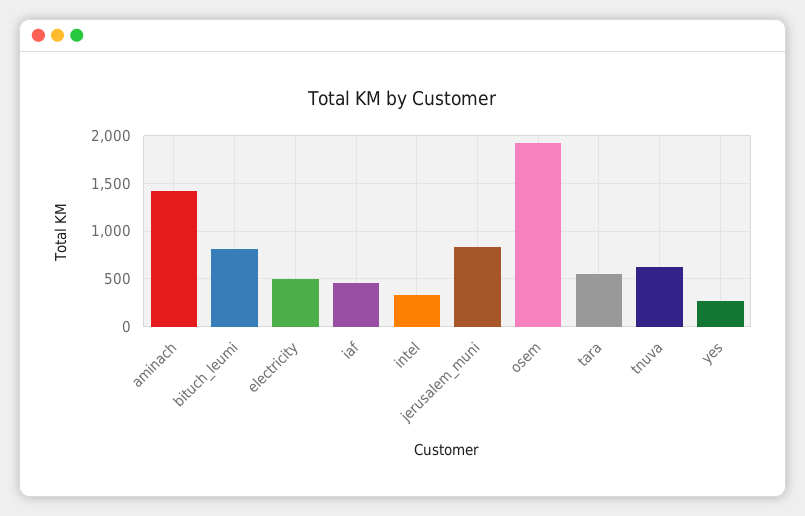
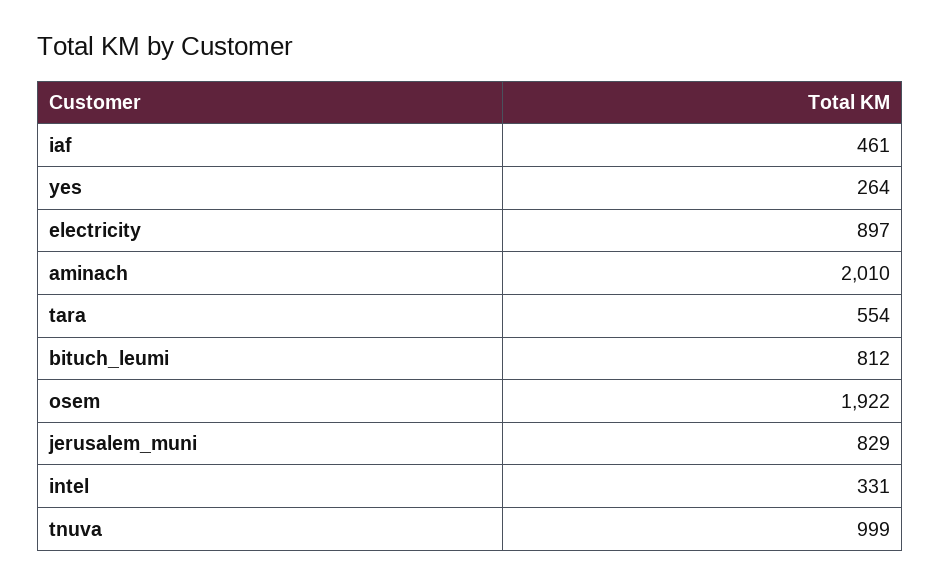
aminach: 1400 -> 2010
electricity: 500 -> 897
tnuva: 600 -> 999

